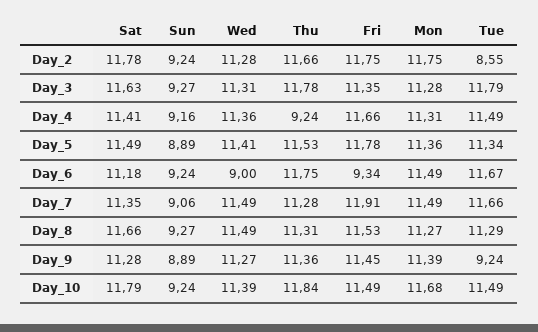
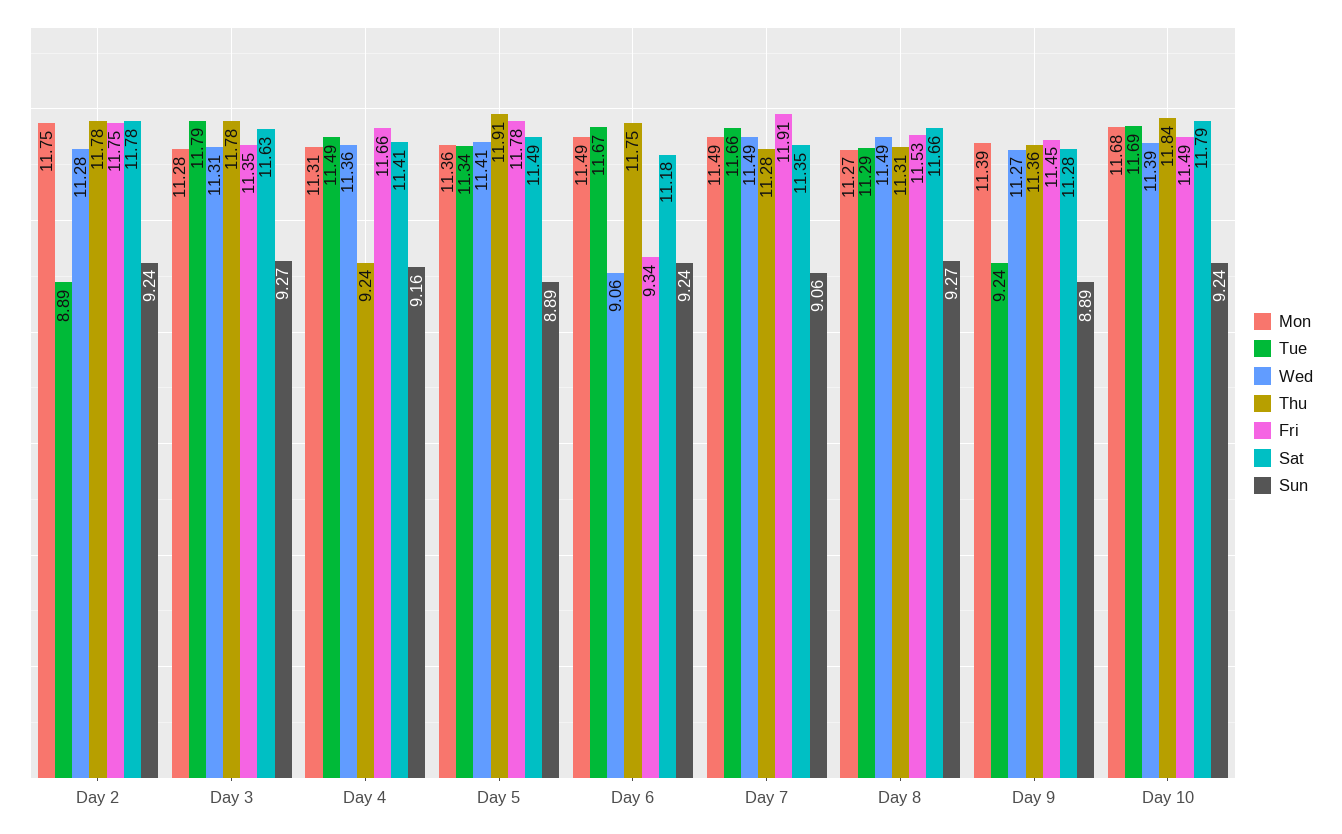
Thu, Day_2: 11.66 -> 11.78
Tue, Day_2: 8.55 -> 8.89
Thu, Day_5: 11.53 -> 11.91
Wed, Day_6: 9 -> 9.06
Tue, Day_10: 11.49 -> 11.69

